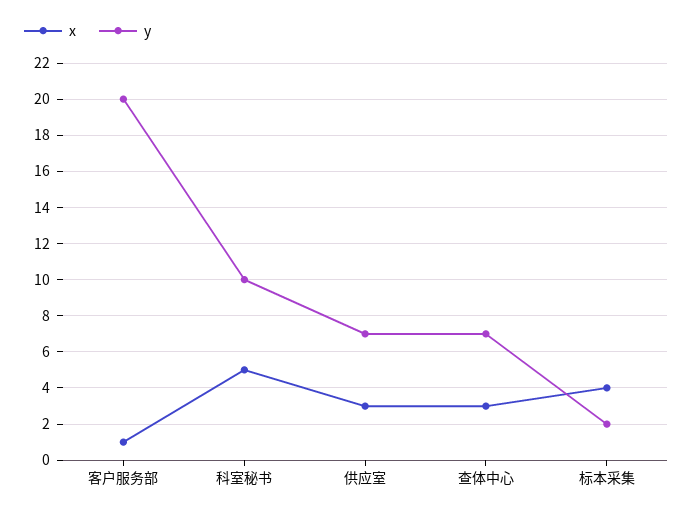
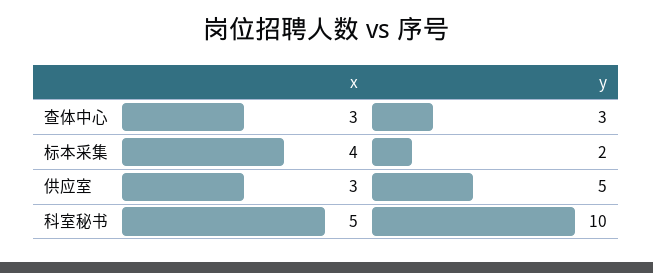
x, 客户服务部: 1 -> none
y, 客户服务部: 20 -> none
y, 供应室: 7 -> 5
y, 查体中心: 7 -> 3

